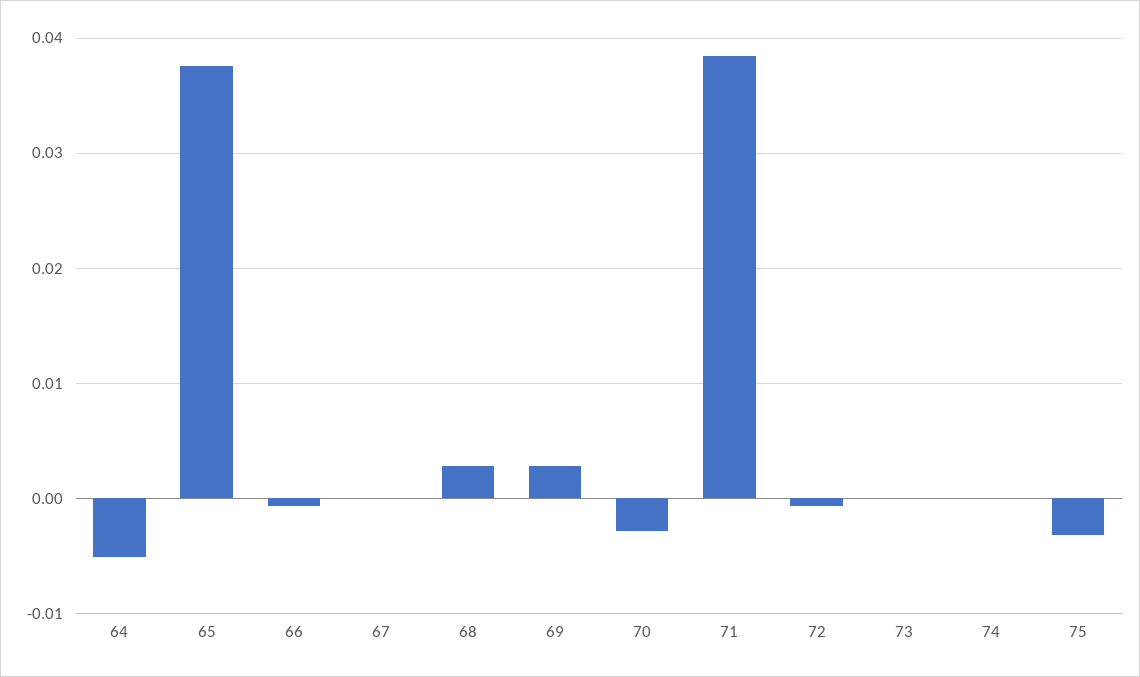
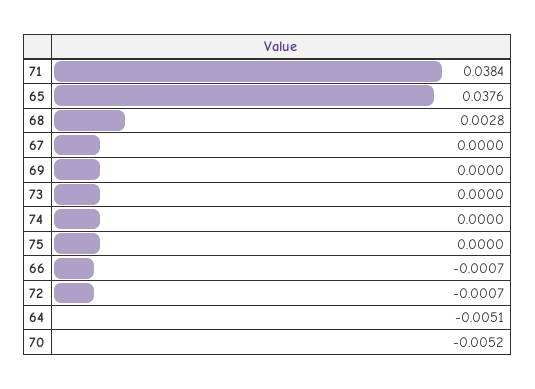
69: 0.003 -> 0
70: -0.003 -> -0.0052
75: -0.003 -> 0

